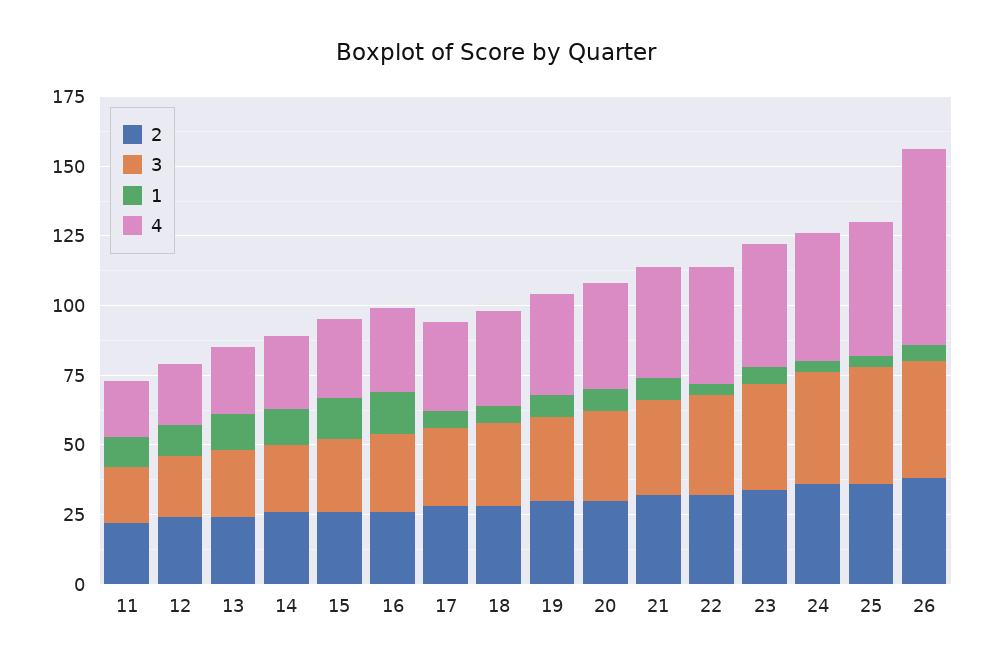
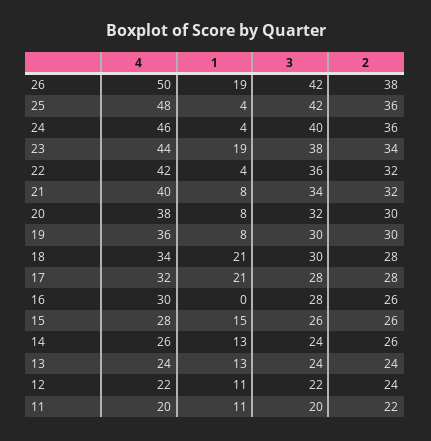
1, 16: 15 -> 0
1, 17: 5 -> 21
1, 18: 5 -> 21
1, 23: 5 -> 19
1, 26: 5 -> 19
4, 26: 70 -> 50

